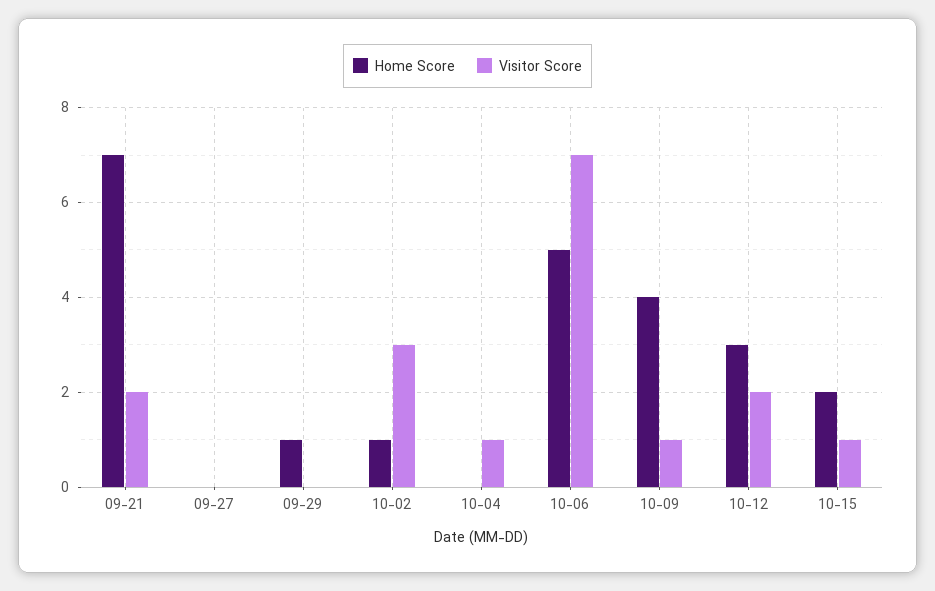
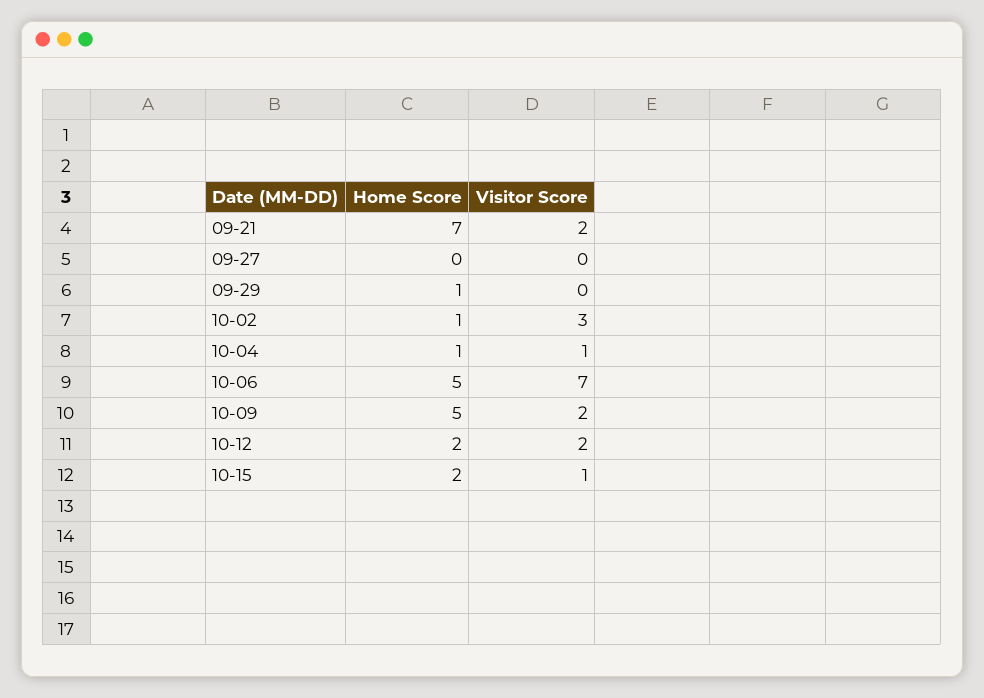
Home Score, 10-04: 0 -> 1
Home Score, 10-09: 4 -> 5
Visitor Score, 10-09: 1 -> 2
Home Score, 10-12: 3 -> 2

